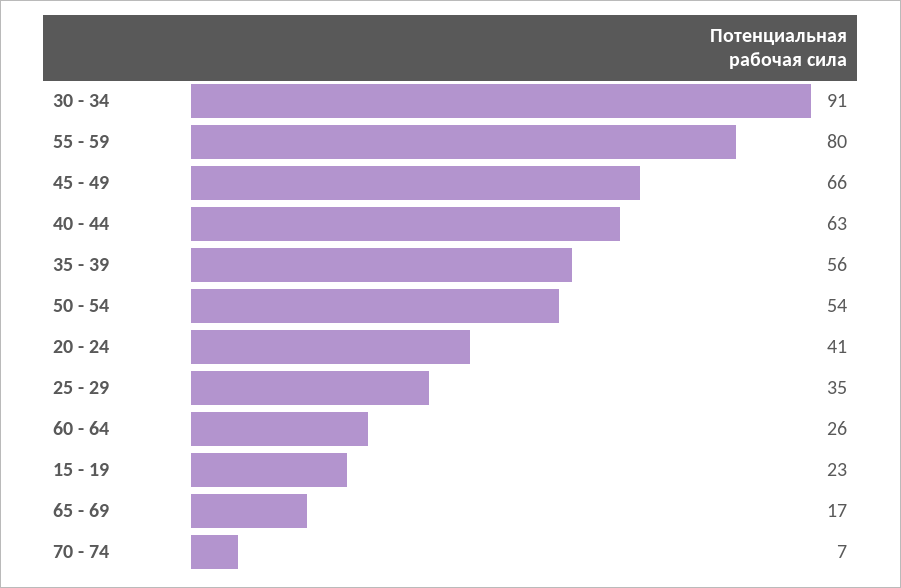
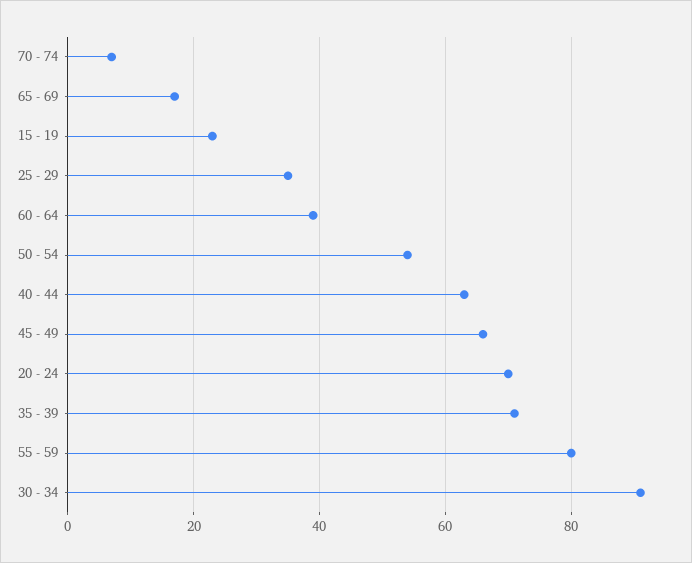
35 - 39: 56 -> 70
20 - 24: 41 -> 70
60 - 64: 26 -> 40

